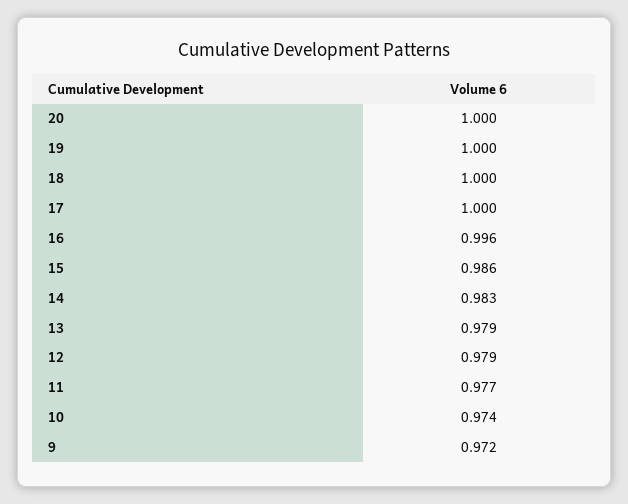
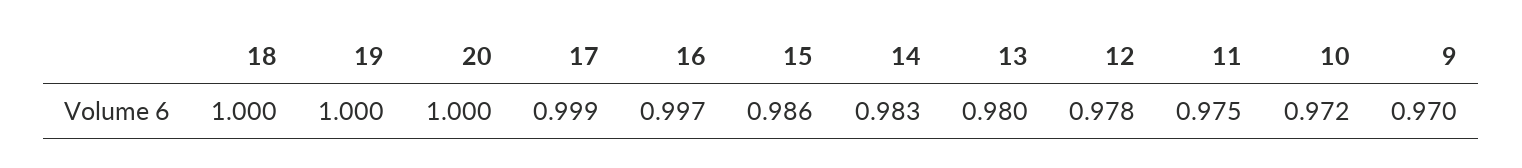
17: 1 -> 0.999
16: 0.996 -> 0.997
13: 0.979 -> 0.98
12: 0.979 -> 0.978
11: 0.977 -> 0.975
10: 0.974 -> 0.972
9: 0.972 -> 0.97

